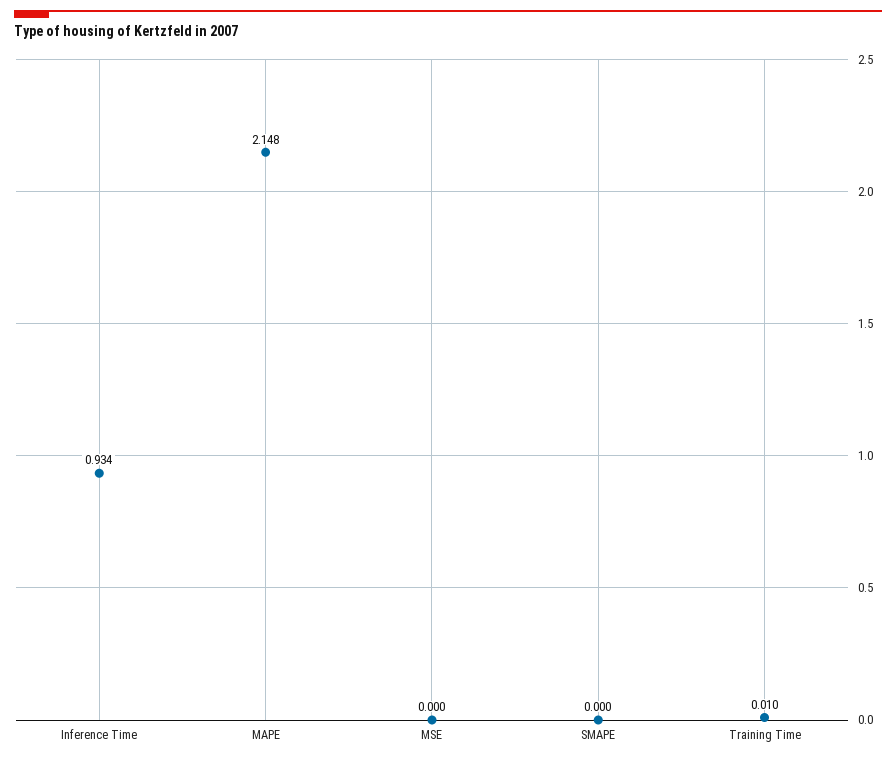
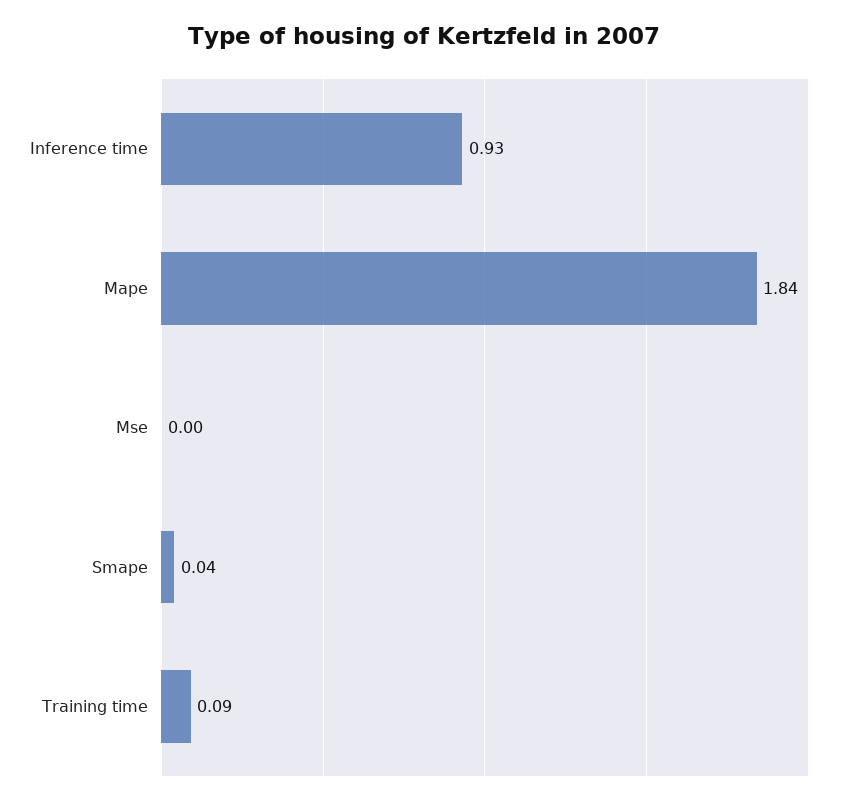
MAPE: 2.148 -> 1.84
SMAPE: 0 -> 0.04
Training Time: 0.01 -> 0.09

